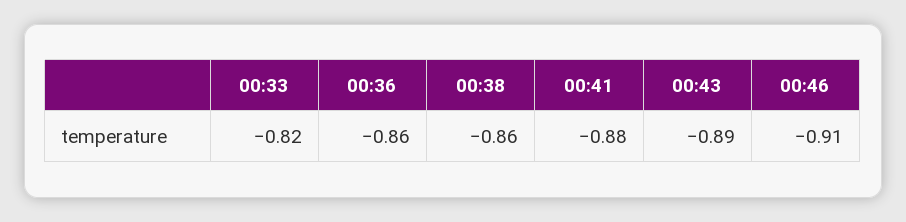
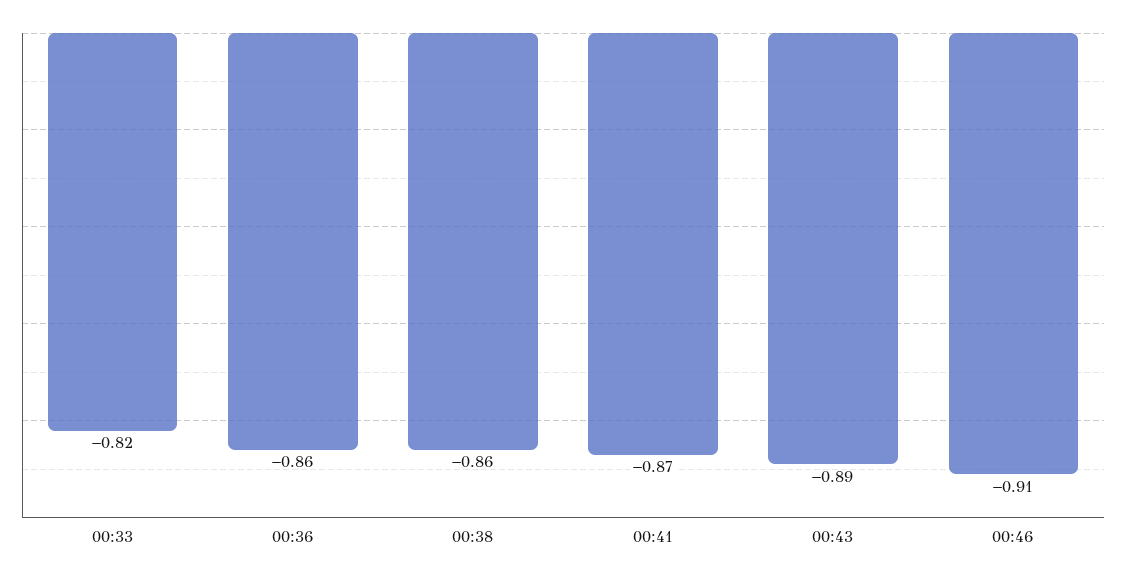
00:41: -0.88 -> -0.87

